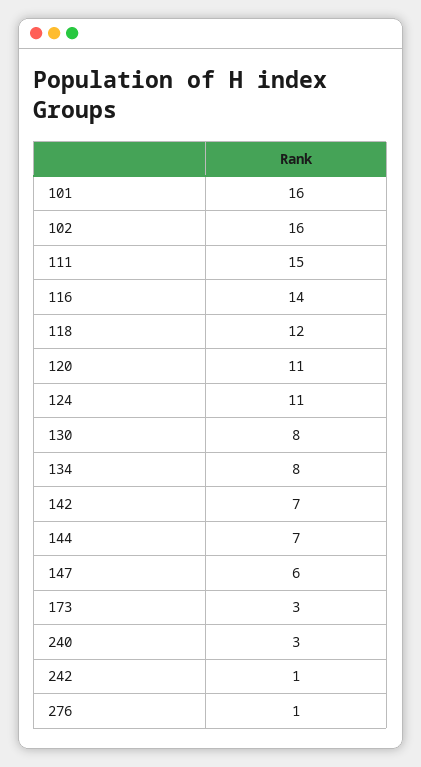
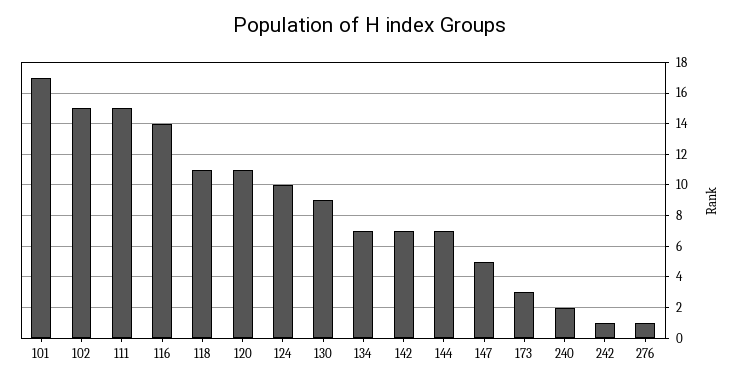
101: 16 -> 17
102: 16 -> 15
118: 12 -> 11
124: 11 -> 10
130: 8 -> 9
134: 8 -> 7
147: 6 -> 5
240: 3 -> 2

